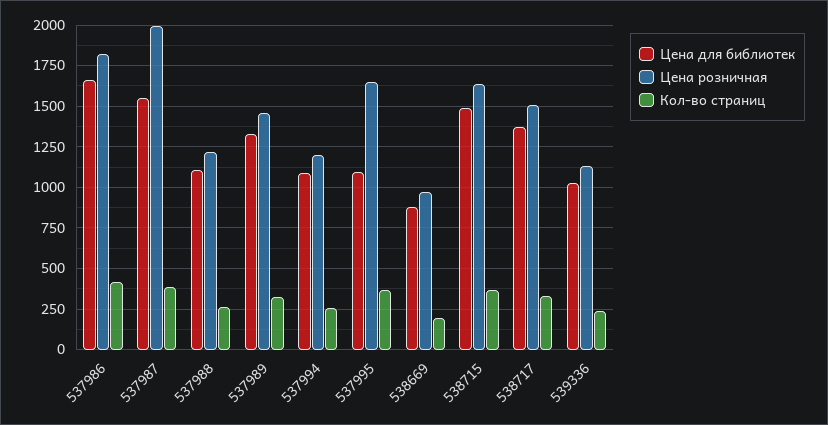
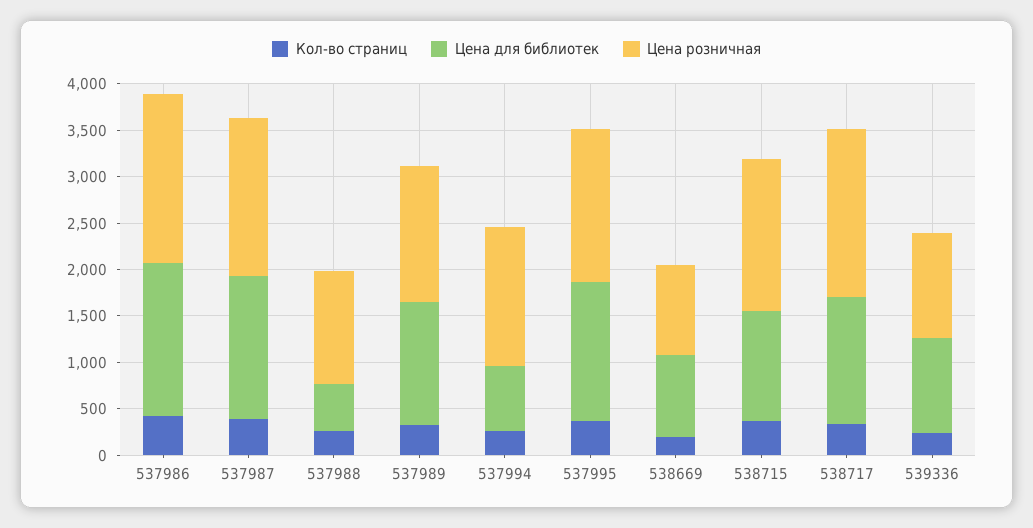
Цена розничная, 537987: 2000 -> 1700
Цена для библиотек, 537988: 1100 -> 500
Цена для библиотек, 537994: 1100 -> 700
Цена розничная, 537994: 1200 -> 1500
Цена для библиотек, 537995: 1100 -> 1500
Цена для библиотек, 538715: 1500 -> 1200
Цена розничная, 538717: 1500 -> 1800

